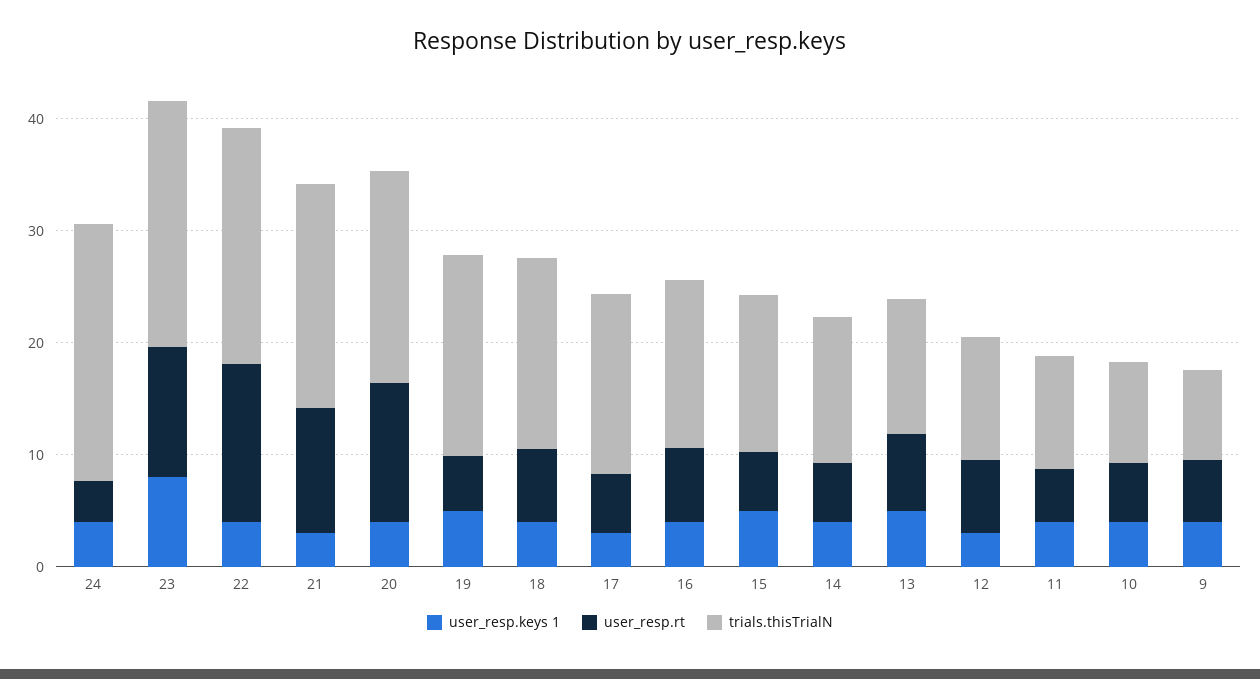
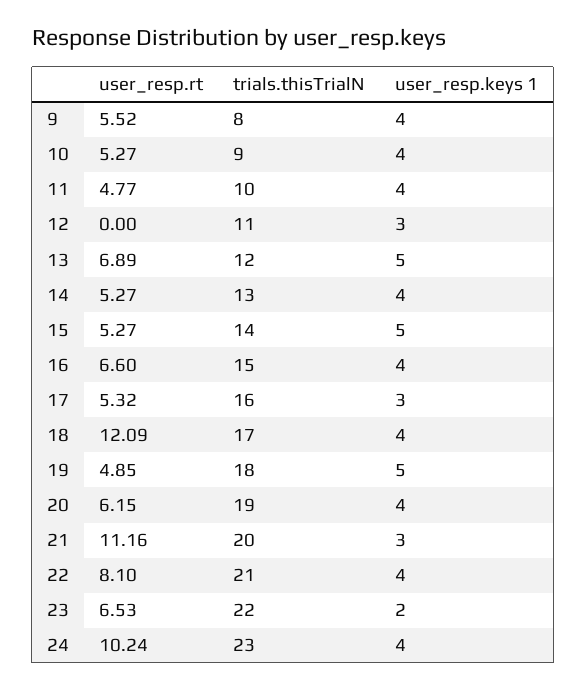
user_resp.rt, 24: 4 -> 10.24
user_resp.keys 1, 23: 8 -> 2
user_resp.rt, 23: 12 -> 6.53
user_resp.rt, 22: 14 -> 8.1
user_resp.rt, 20: 12 -> 6.15
user_resp.rt, 18: 6 -> 12.09
user_resp.rt, 12: 6 -> 0

